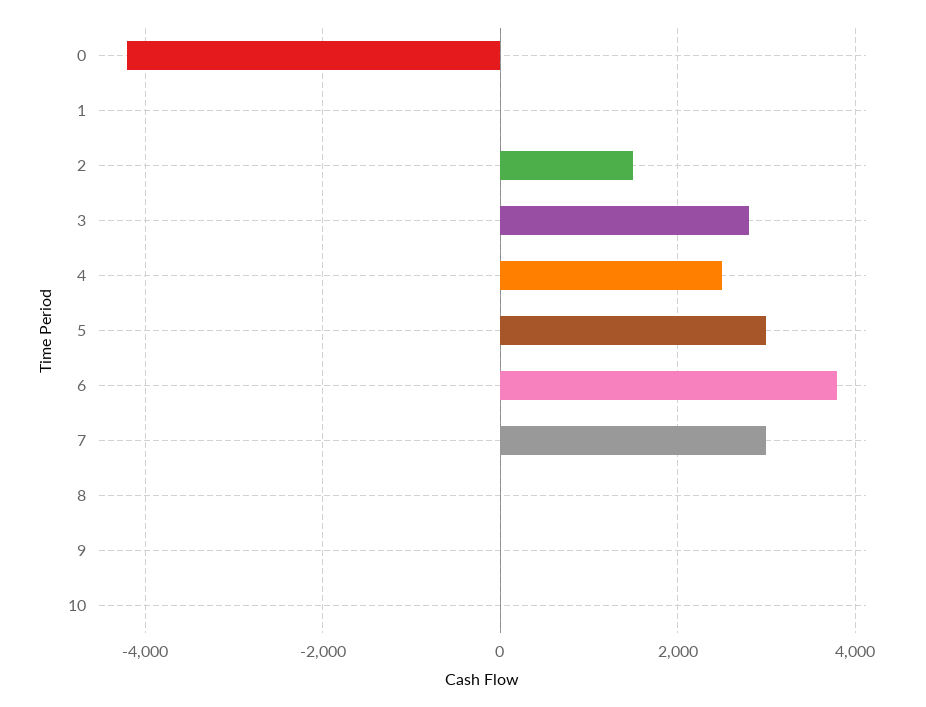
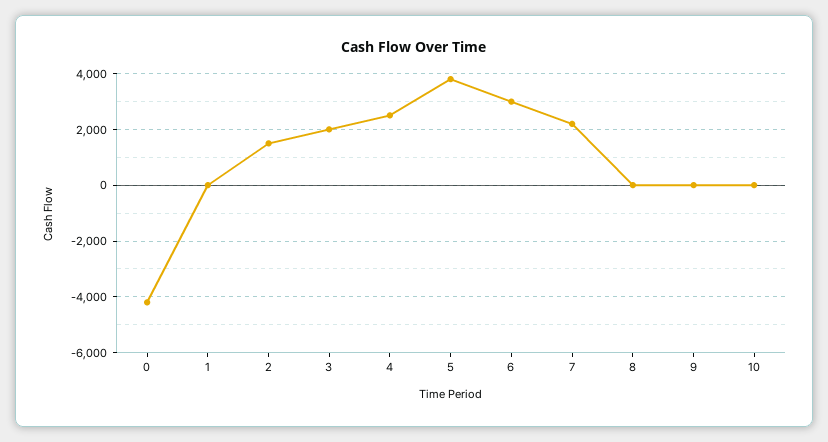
3: 2800 -> 2000
5: 3000 -> 3750
6: 3800 -> 3000
7: 3000 -> 2250

